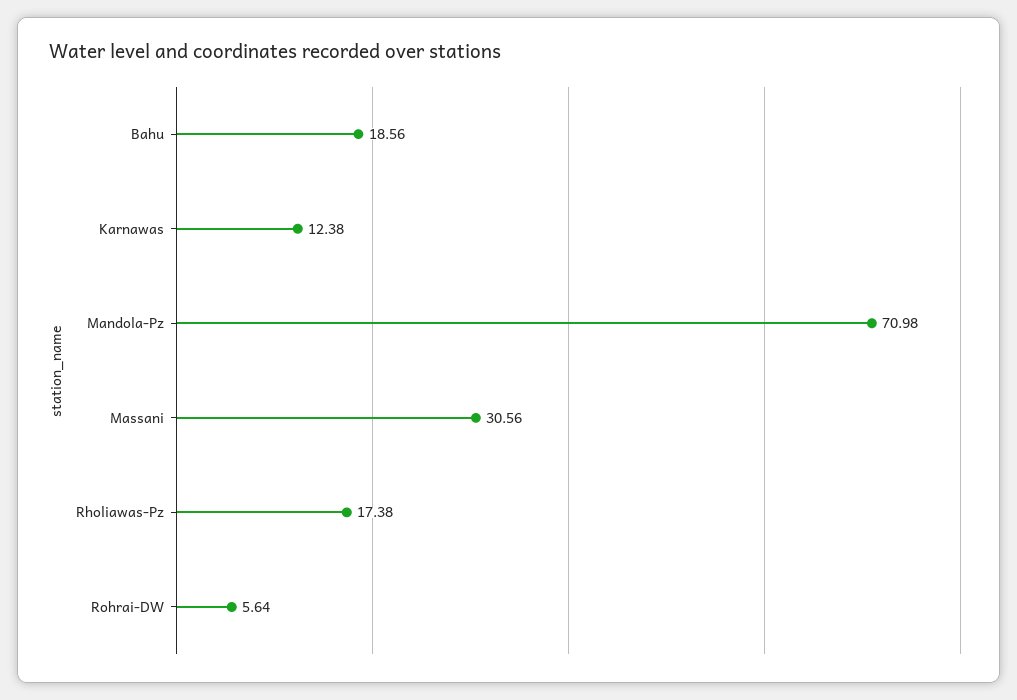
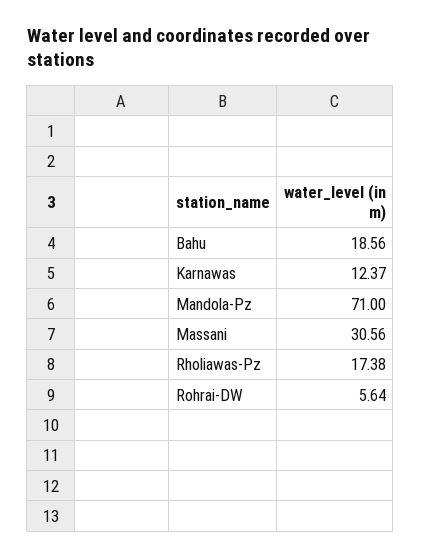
Karnawas: 12.38 -> 12.37
Mandola-Pz: 70.98 -> 71

